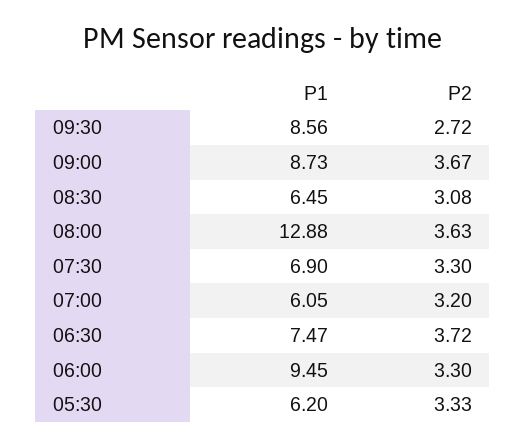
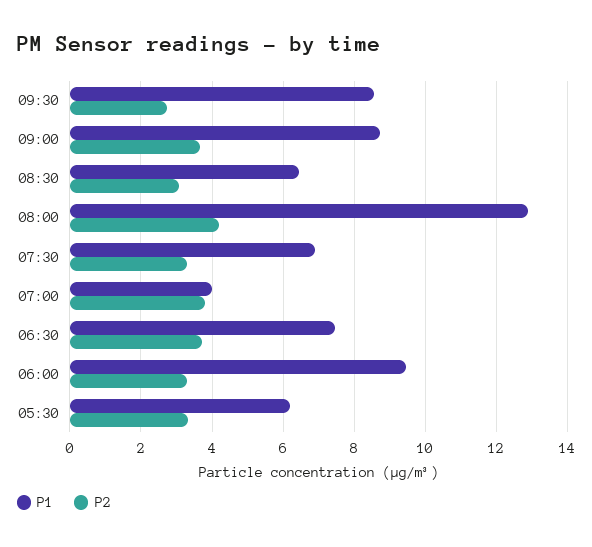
P2, 08:00: 3.63 -> 4.2
P1, 07:00: 6.05 -> 4
P2, 07:00: 3.2 -> 3.8

